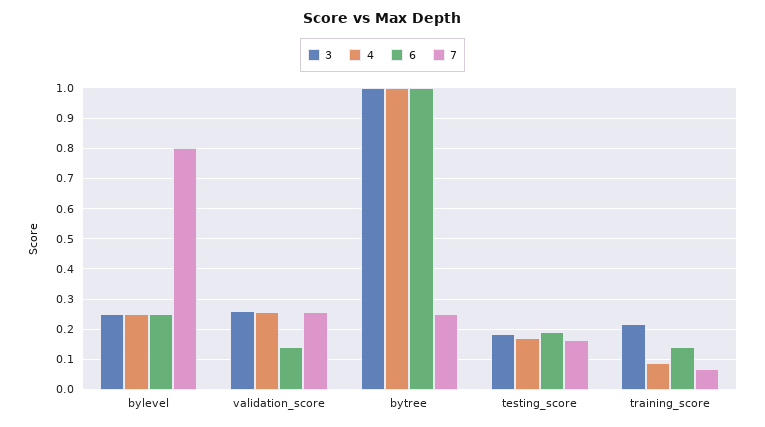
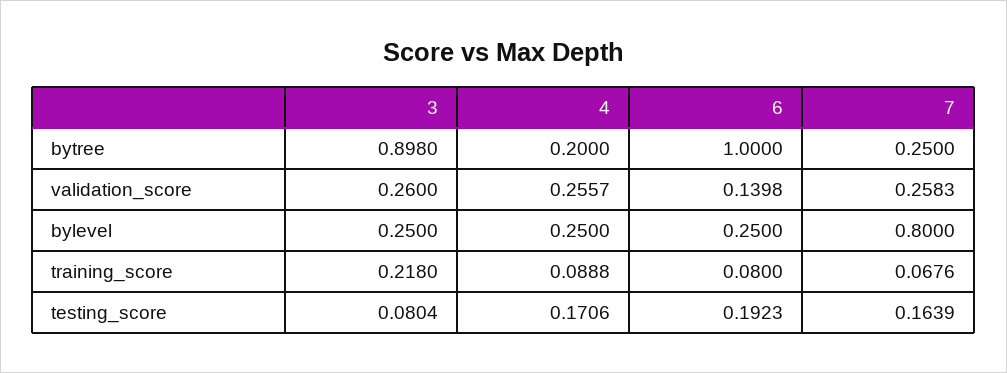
3, bytree: 1 -> 0.898
4, bytree: 1 -> 0.2
3, testing_score: 0.18 -> 0.0804
6, training_score: 0.14 -> 0.08

